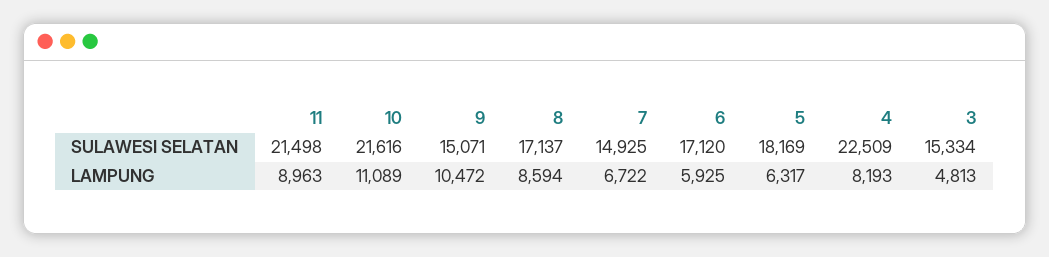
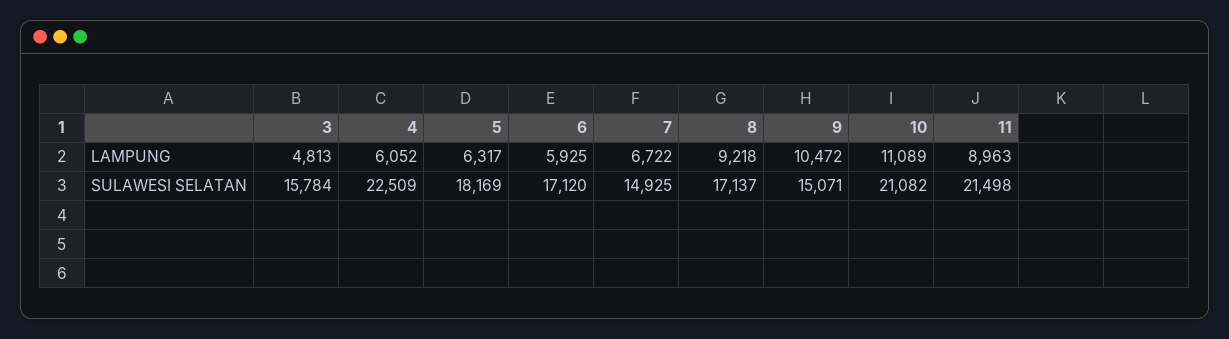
10, SULAWESI SELATAN: 21616 -> 21082
3, SULAWESI SELATAN: 15334 -> 15784
8, LAMPUNG: 8594 -> 9218
4, LAMPUNG: 8193 -> 6052

